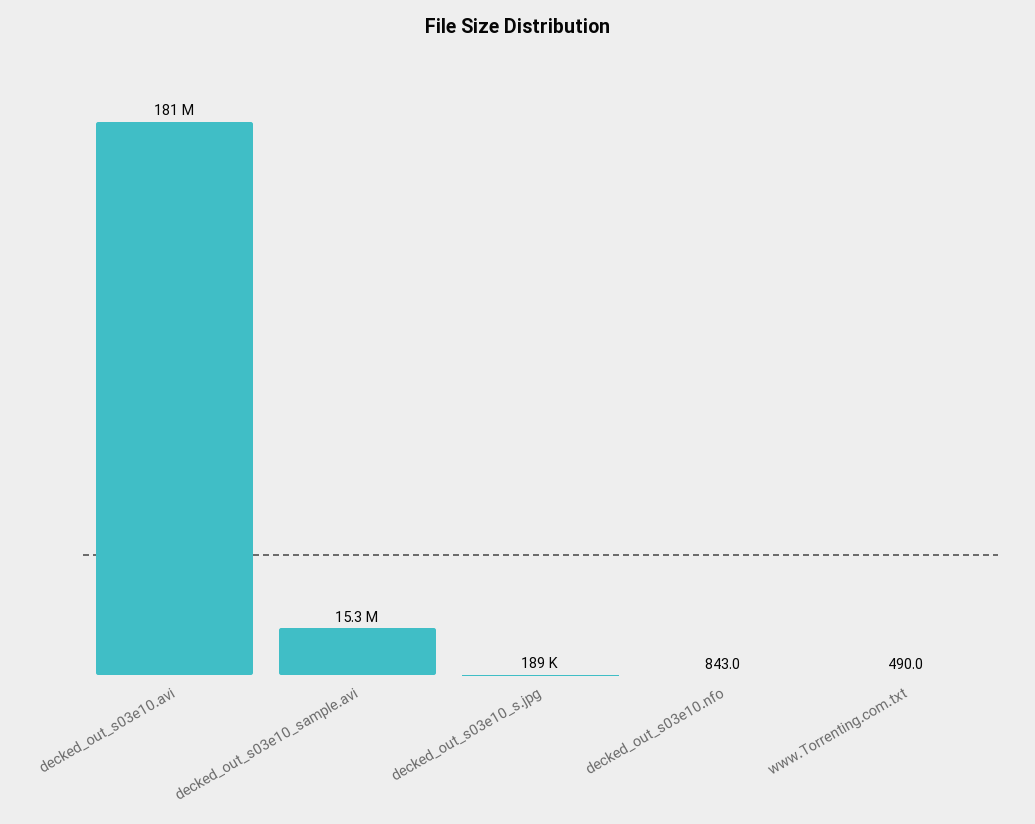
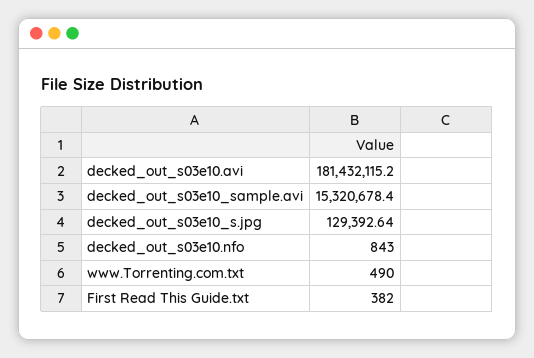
decked_out_s03e10_s.jpg: 189000 -> 129392.64
First Read This Guide.txt: none -> 382

